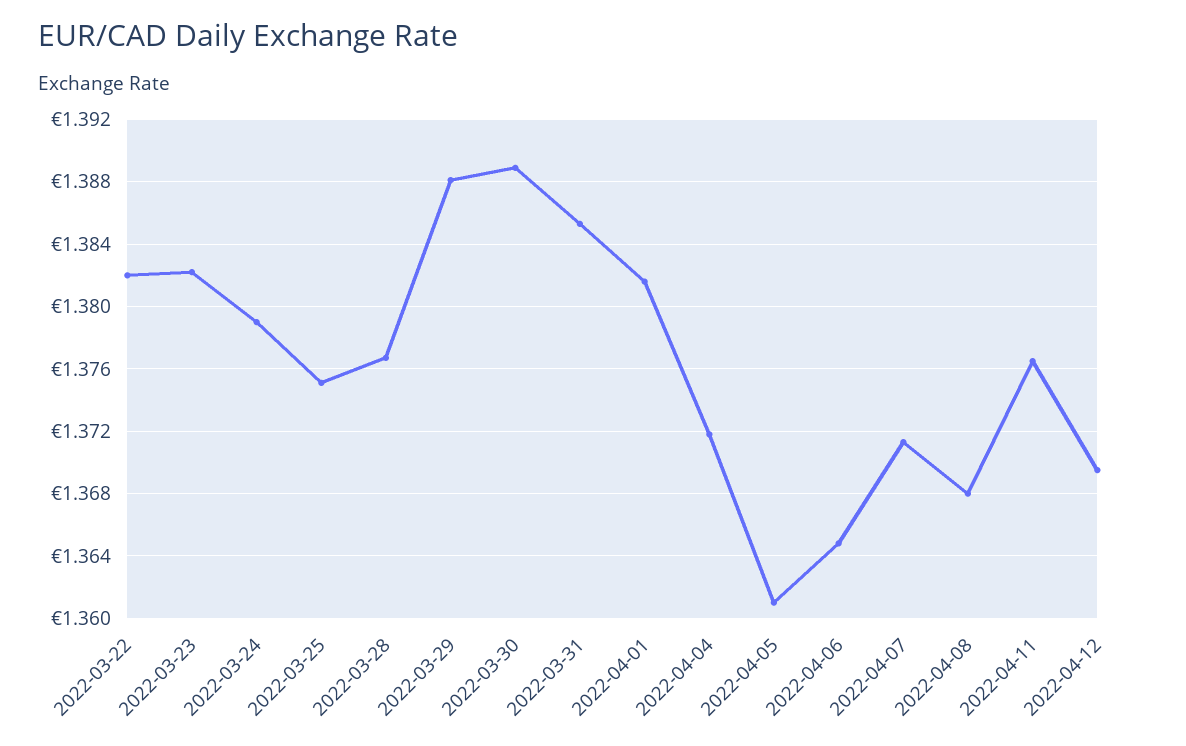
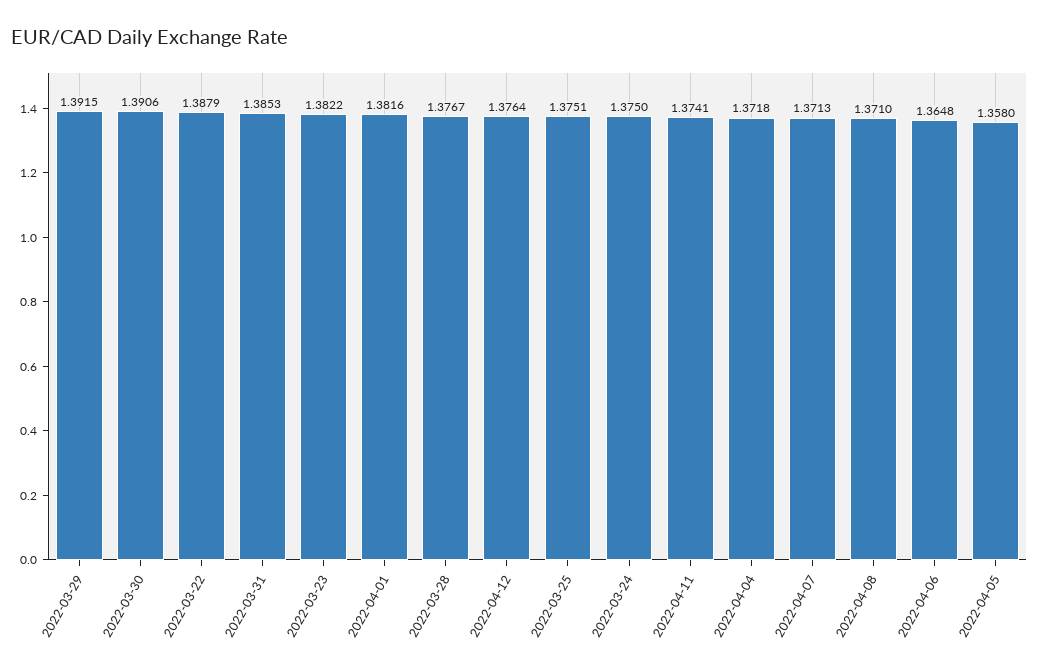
2022-03-22: 1.382 -> 1.3879
2022-03-24: 1.379 -> 1.375
2022-03-29: 1.388 -> 1.3915
2022-03-30: 1.389 -> 1.3906
2022-04-05: 1.361 -> 1.358
2022-04-08: 1.368 -> 1.371
2022-04-11: 1.3765 -> 1.3741
2022-04-12: 1.3695 -> 1.3764

